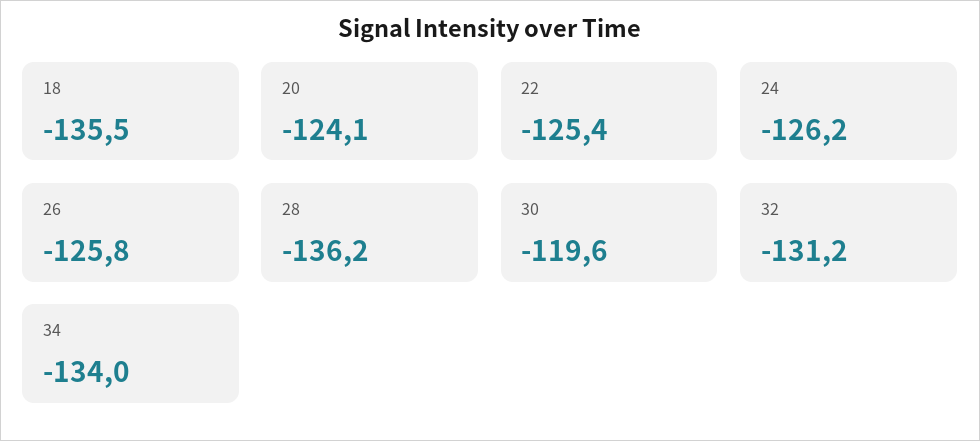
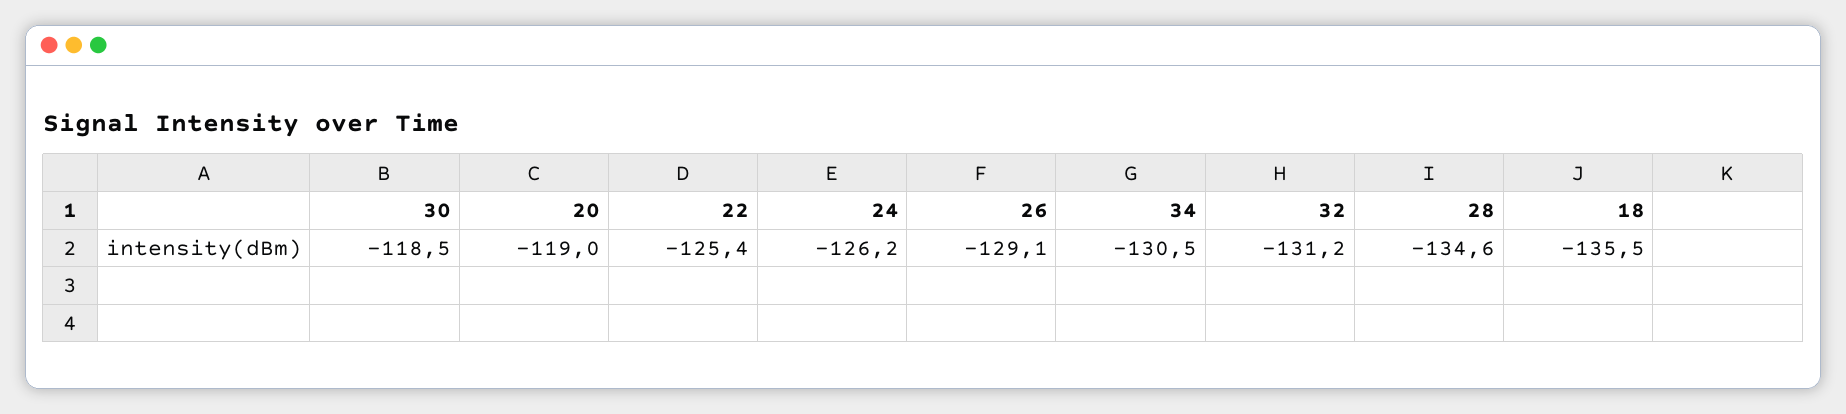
20: -124.1 -> -119
26: -125.8 -> -129.1
28: -136.2 -> -134.6
30: -119.6 -> -118.5
34: -134 -> -130.5

